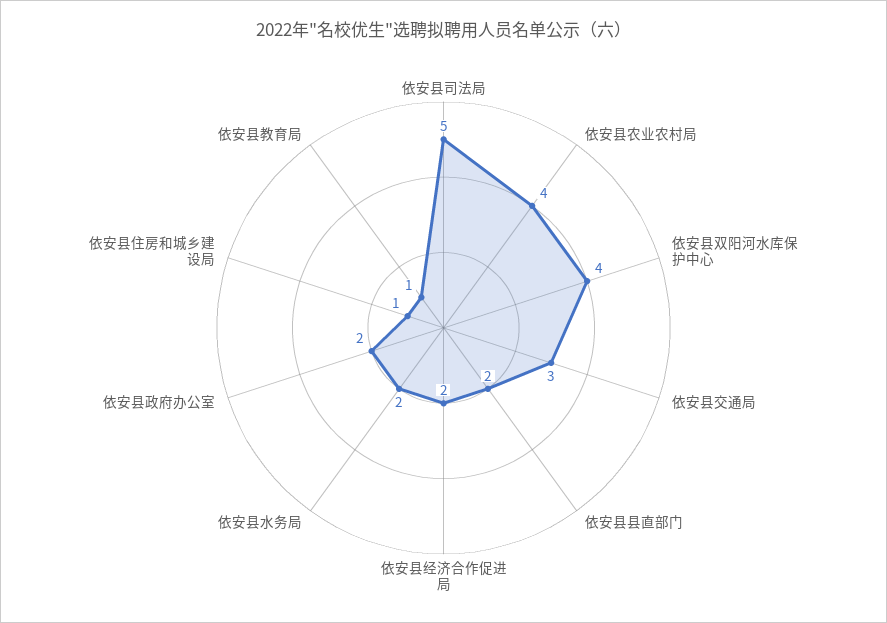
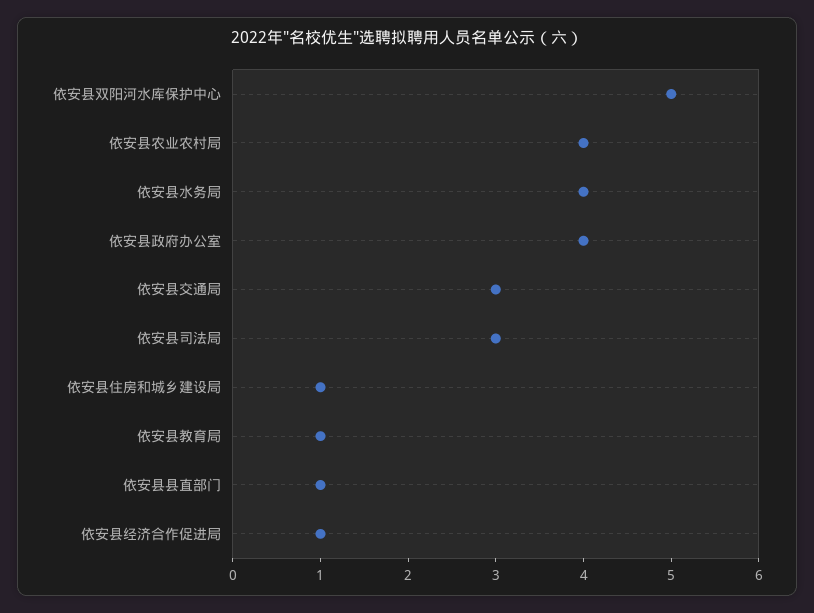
依安县司法局: 5 -> 3
依安县双阳河水库保护中心: 4 -> 5
依安县县直部门: 2 -> 1
依安县经济合作促进局: 2 -> 1
依安县水务局: 2 -> 4
依安县政府办公室: 2 -> 4

